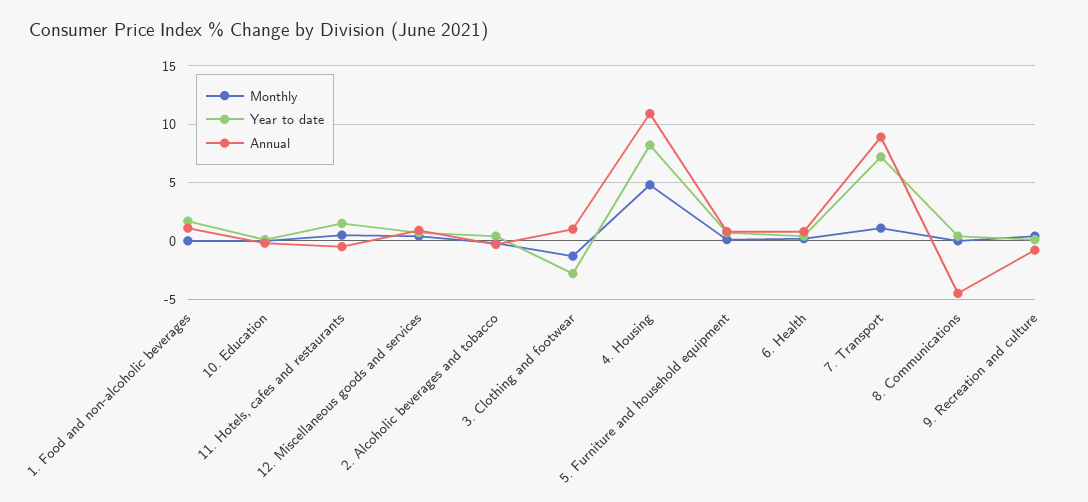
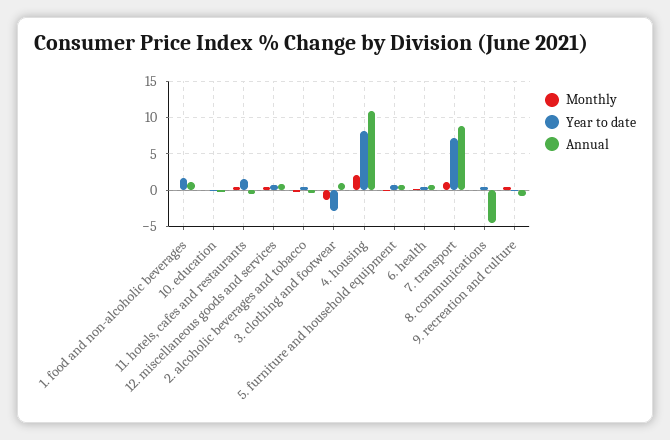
Monthly, 4. Housing: 5 -> 2

